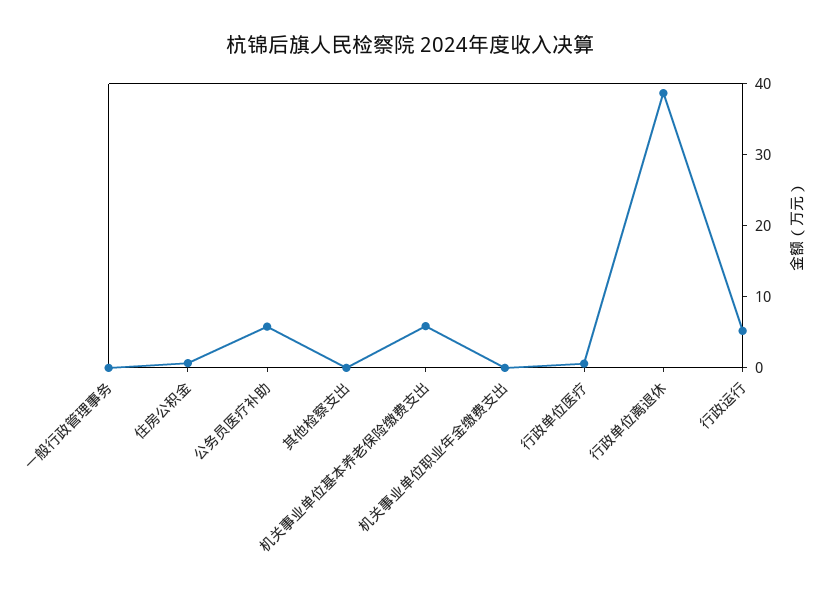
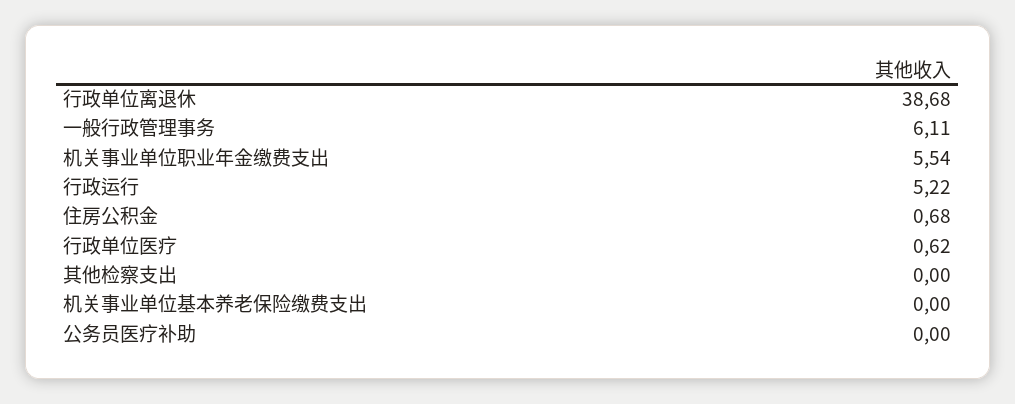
一般行政管理事务: 0 -> 6.11
公务员医疗补助: 6 -> 0
机关事业单位基本养老保险缴费支出: 6 -> 0
机关事业单位职业年金缴费支出: 0 -> 5.54

